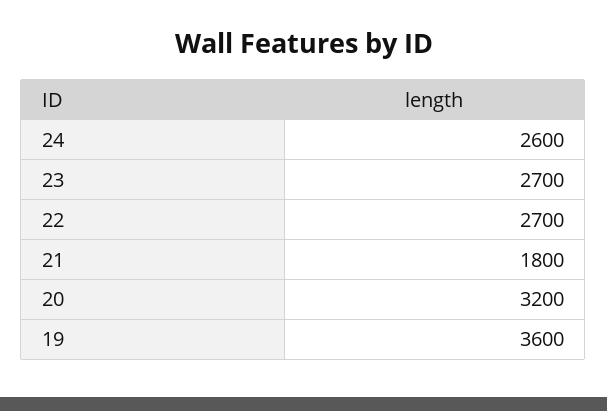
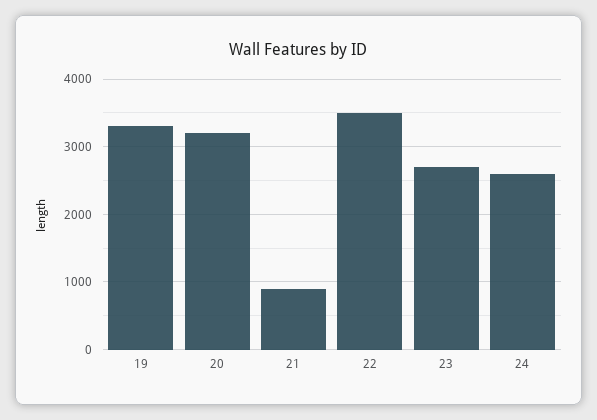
22: 2700 -> 3500
21: 1800 -> 900
19: 3600 -> 3300

